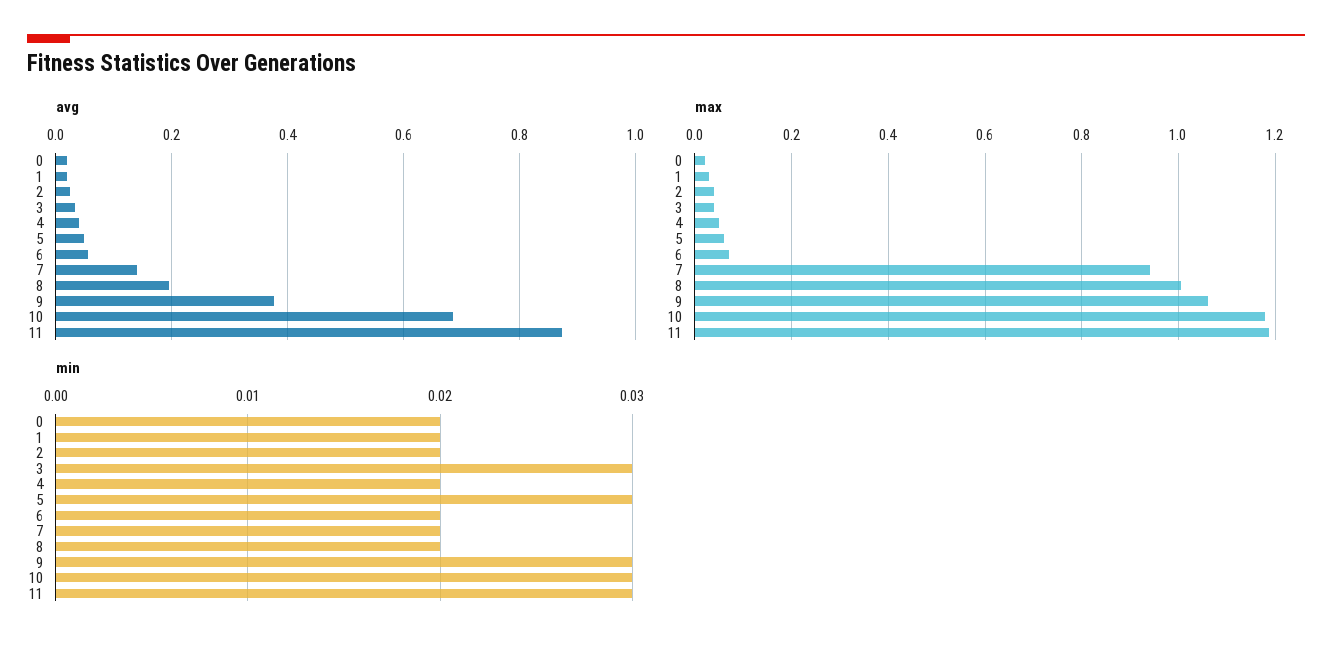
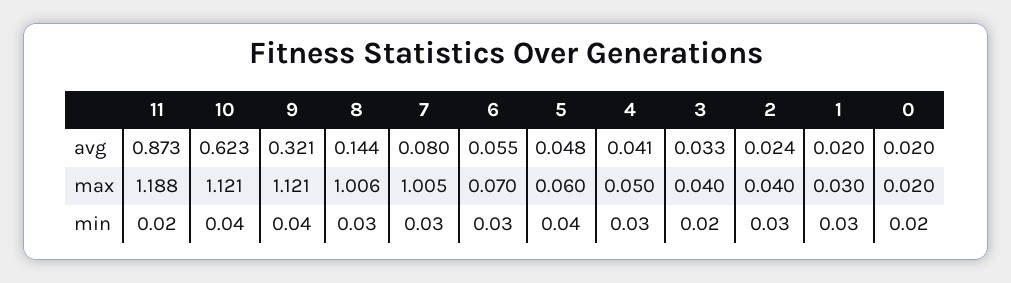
avg, 7: 0.14 -> 0.08
avg, 8: 0.2 -> 0.144
avg, 9: 0.38 -> 0.321
avg, 10: 0.68 -> 0.623
max, 7: 0.94 -> 1.005
max, 9: 1.06 -> 1.121
max, 10: 1.18 -> 1.121
min, 1: 0.02 -> 0.03
min, 2: 0.02 -> 0.03
min, 3: 0.03 -> 0.02
min, 4: 0.02 -> 0.03
min, 5: 0.03 -> 0.04
min, 6: 0.02 -> 0.03
min, 7: 0.02 -> 0.03
min, 8: 0.02 -> 0.03
min, 9: 0.03 -> 0.04
min, 10: 0.03 -> 0.04
min, 11: 0.03 -> 0.02

